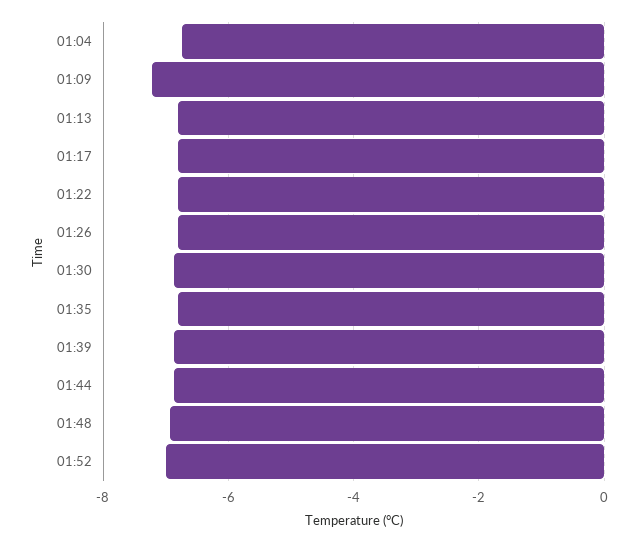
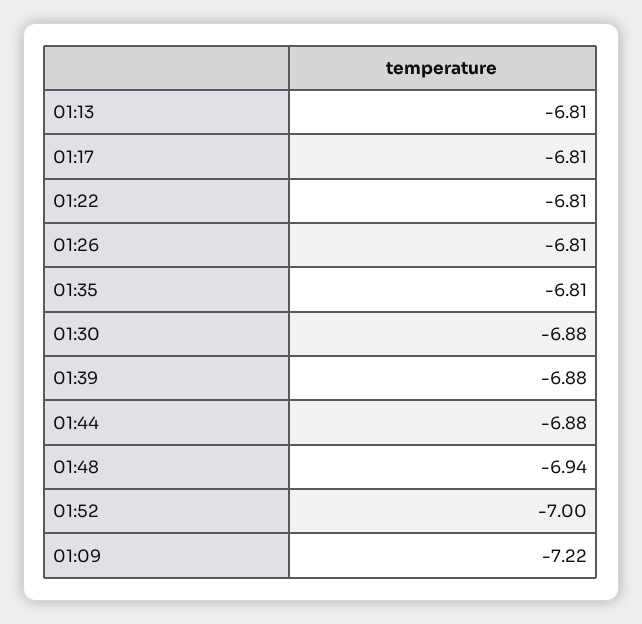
01:04: -6.8 -> none

